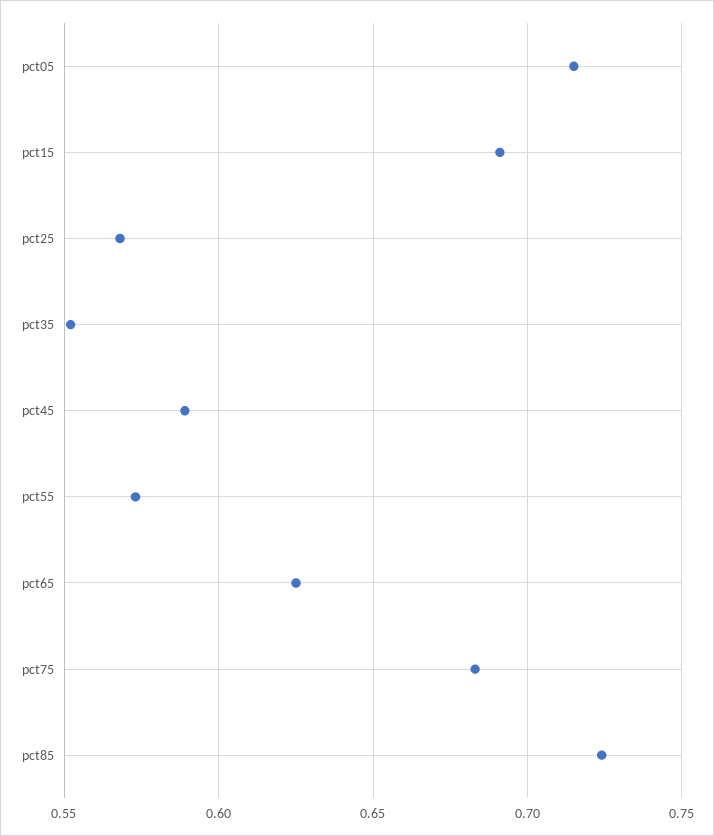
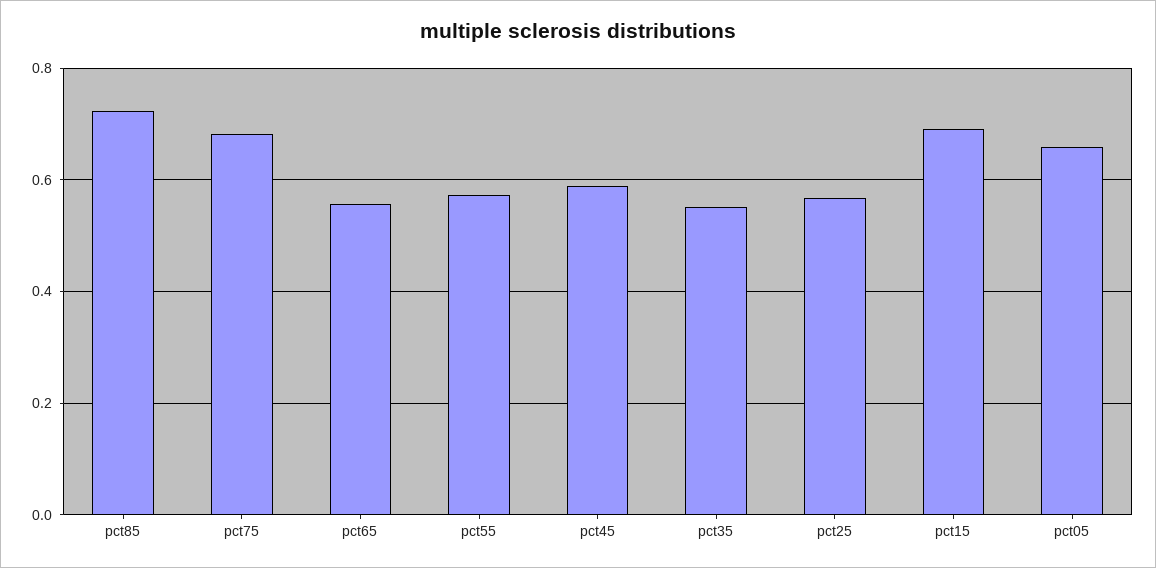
pct05: 0.715 -> 0.66
pct65: 0.625 -> 0.56

